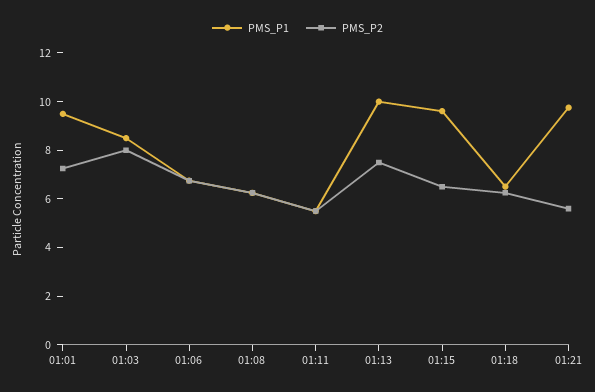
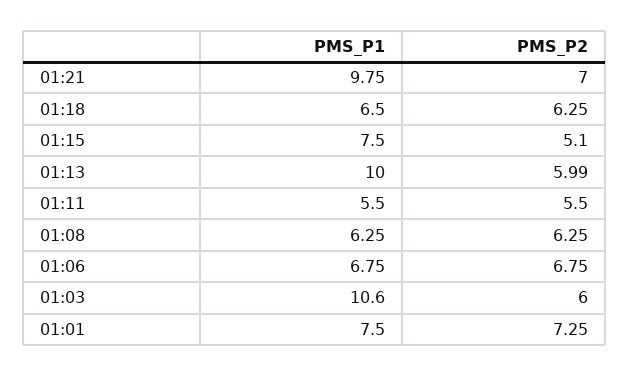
PMS_P1, 01:01: 9.5 -> 7.5
PMS_P1, 01:03: 8.5 -> 10.6
PMS_P2, 01:03: 8 -> 6
PMS_P2, 01:13: 7.5 -> 5.99
PMS_P1, 01:15: 9.5 -> 7.5
PMS_P2, 01:15: 6.5 -> 5.1
PMS_P2, 01:21: 5.5 -> 7

